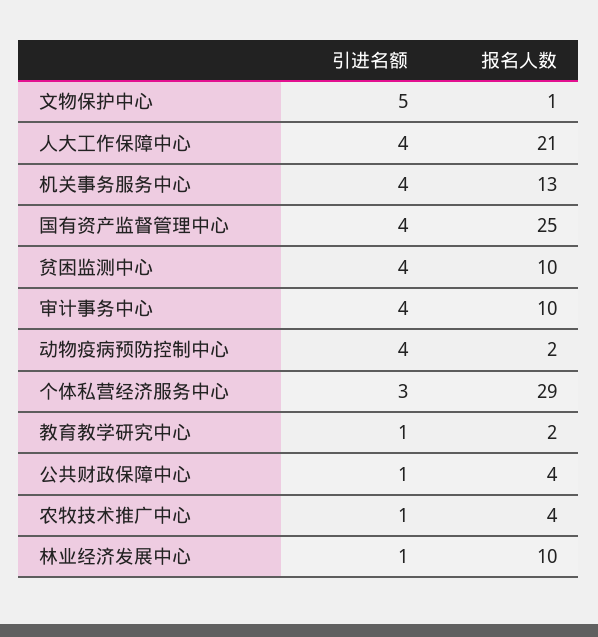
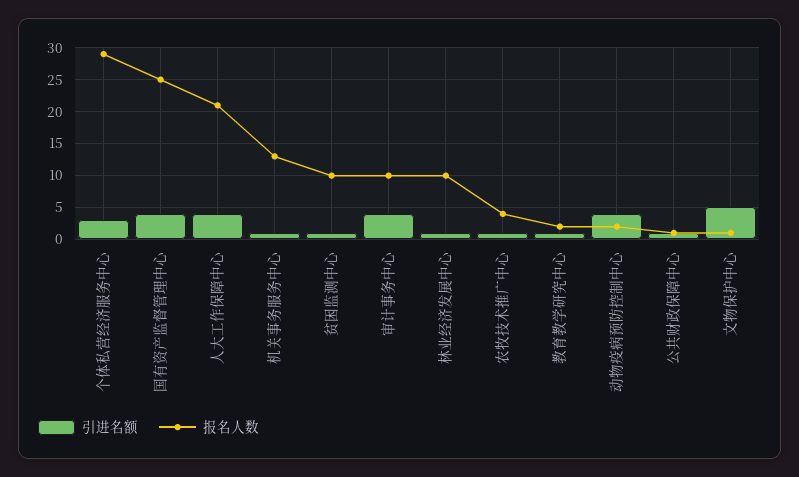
引进名额, 机关事务服务中心: 4 -> 1
引进名额, 贫困监测中心: 4 -> 1
报名人数, 公共财政保障中心: 4 -> 1

